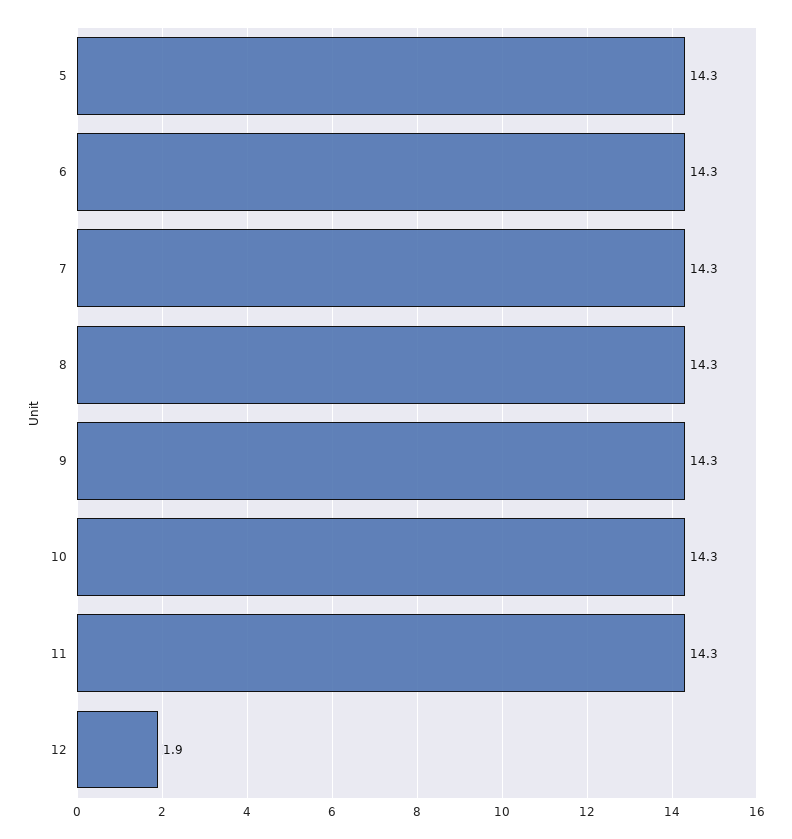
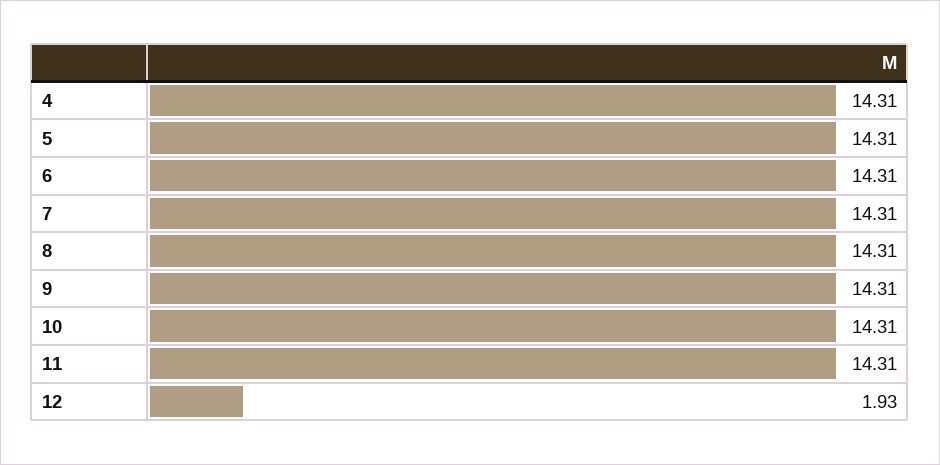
4: none -> 14.31

